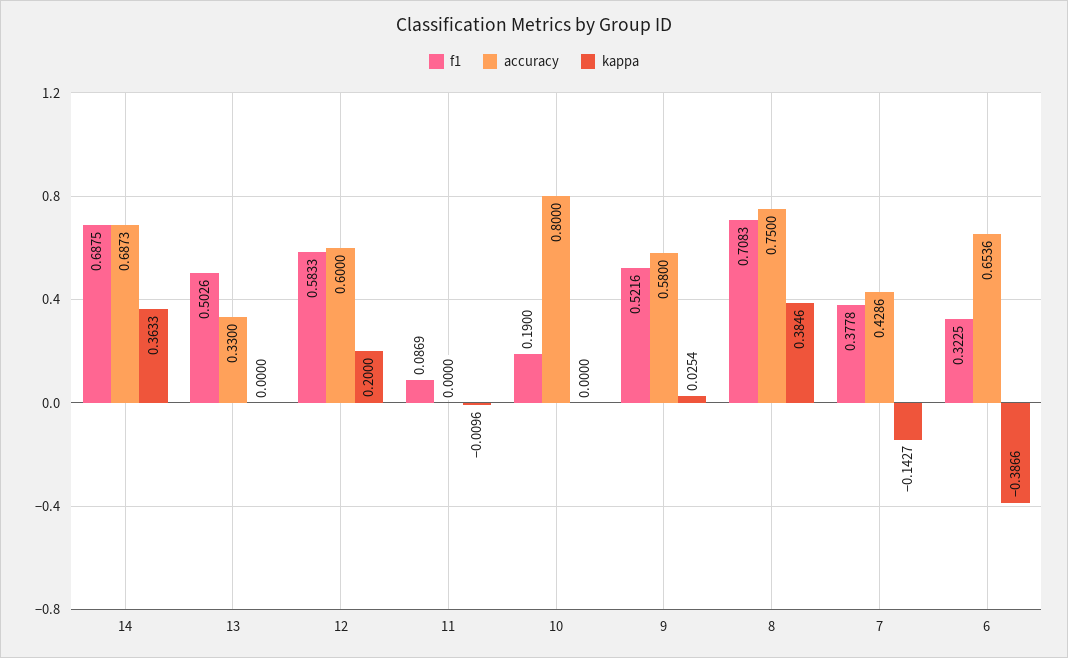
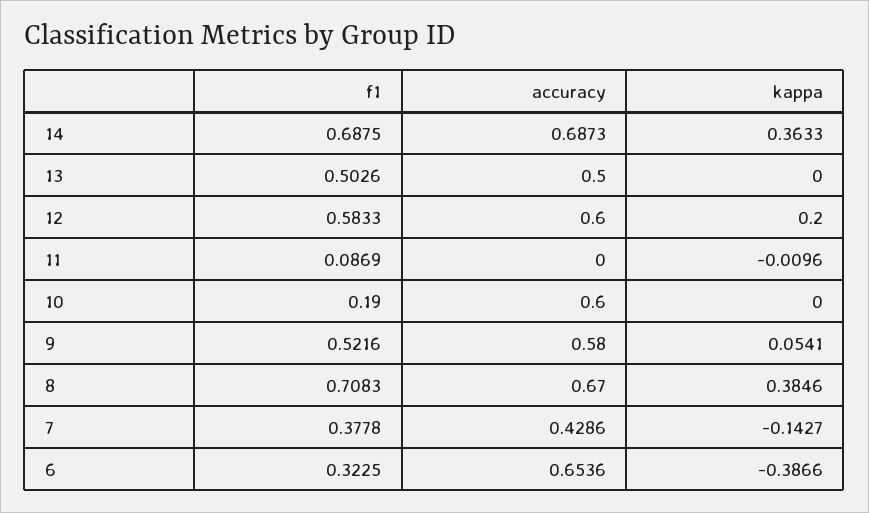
accuracy, 13: 0.33 -> 0.5
accuracy, 10: 0.8 -> 0.6
kappa, 9: 0.0254 -> 0.0541
accuracy, 8: 0.75 -> 0.67

